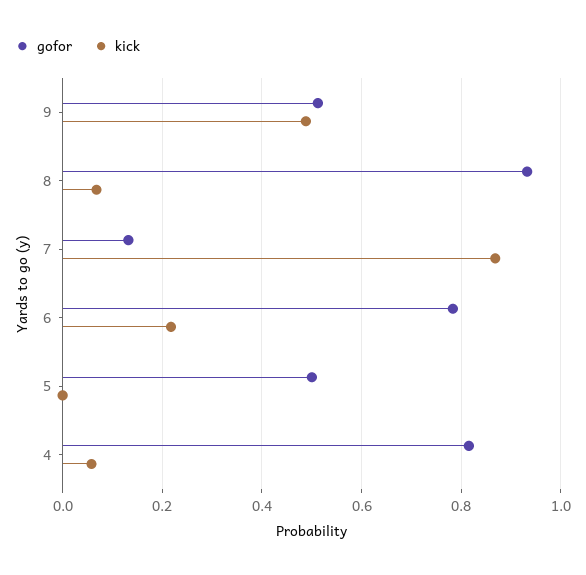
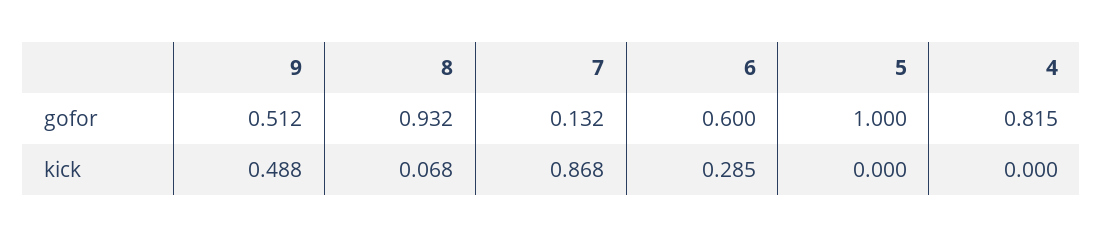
gofor, 6: 0.78 -> 0.6
kick, 6: 0.22 -> 0.285
gofor, 5: 0.5 -> 1
kick, 4: 0.06 -> 0

